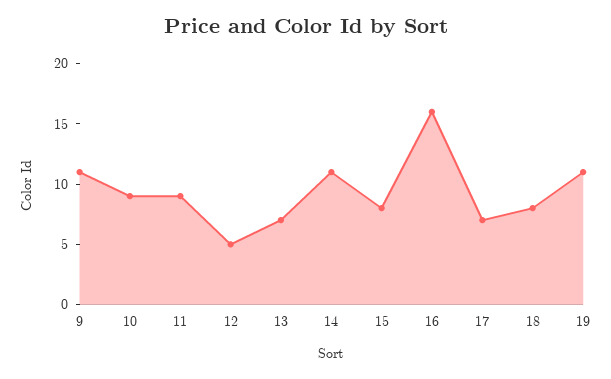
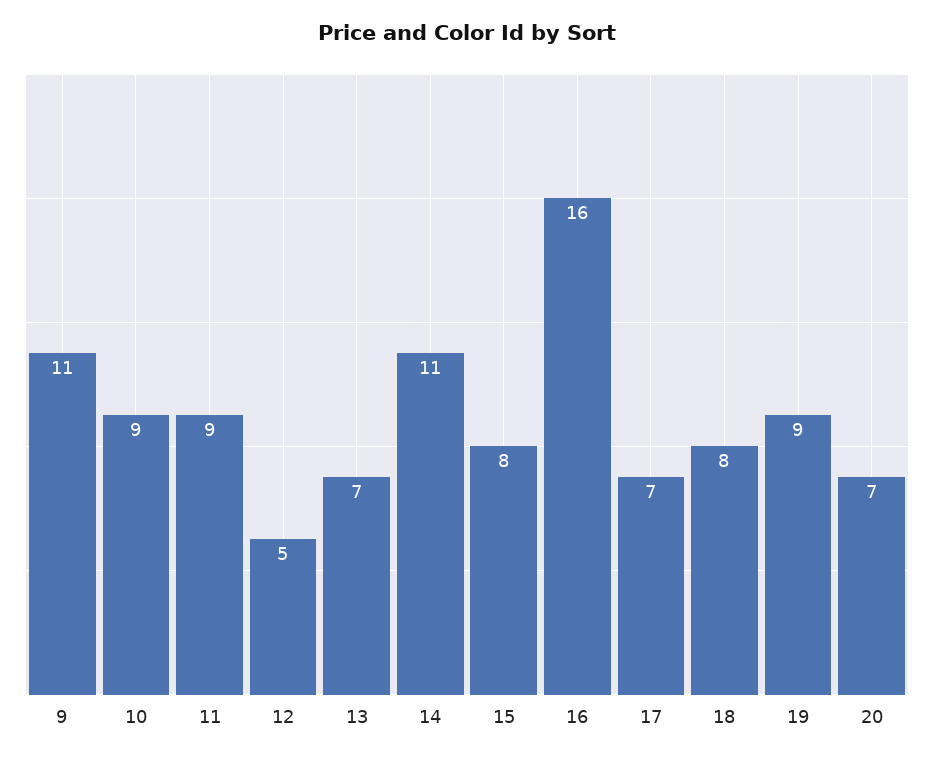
19: 11 -> 9
20: none -> 7

